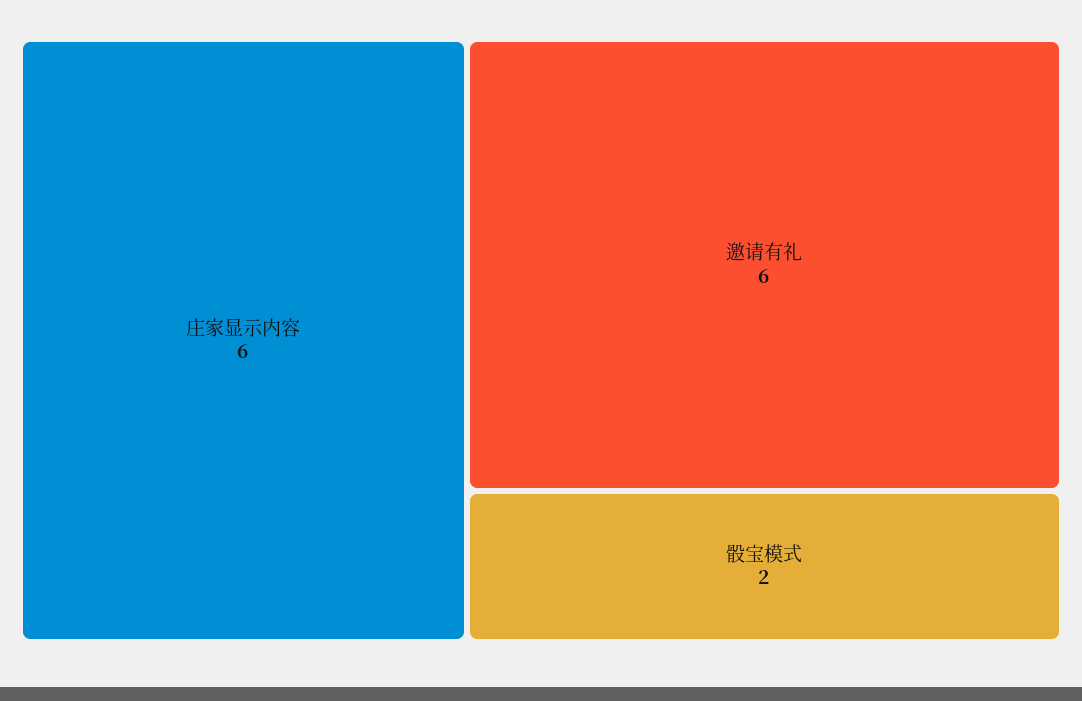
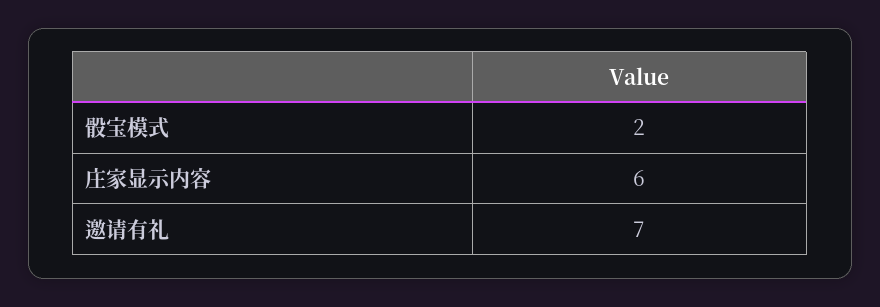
邀请有礼: 6 -> 7

